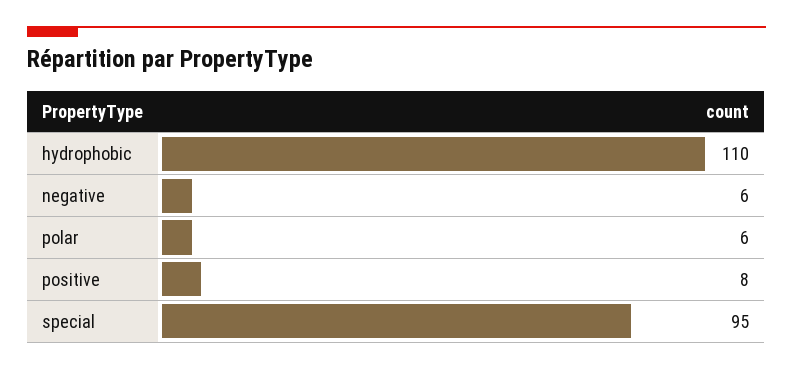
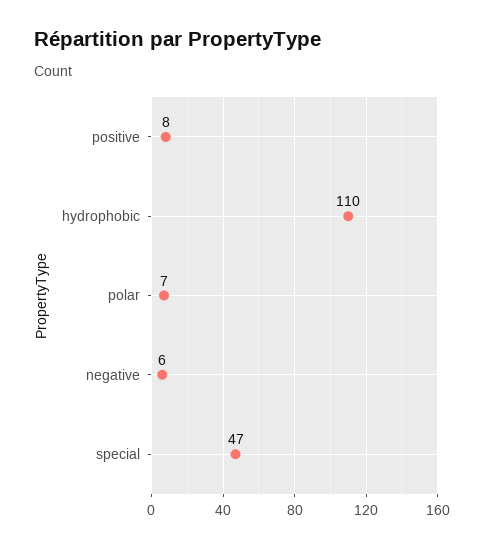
polar: 6 -> 7
special: 95 -> 47

